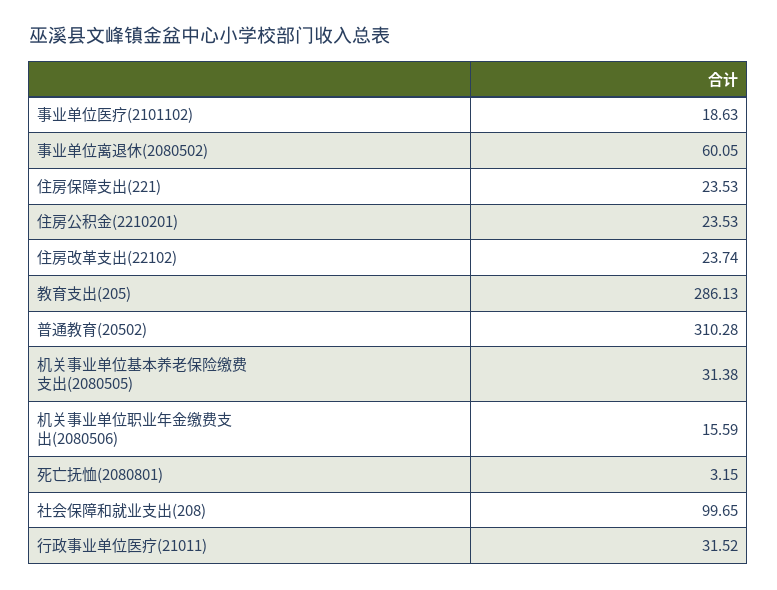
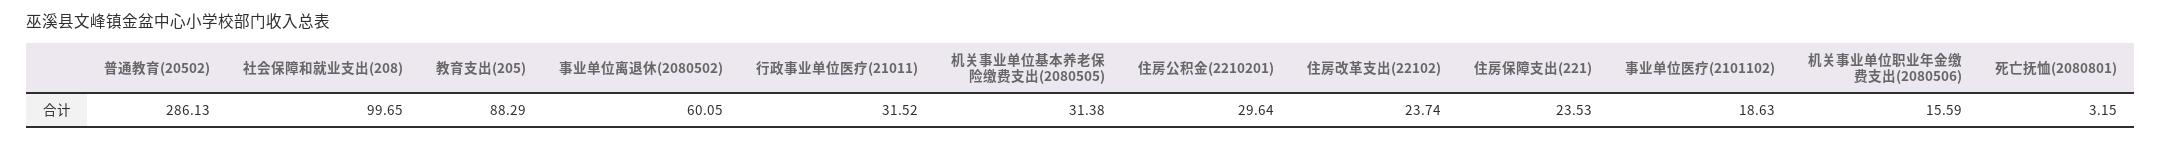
住房公积金(2210201): 23.53 -> 29.64
教育支出(205): 286.13 -> 88.29
普通教育(20502): 310.28 -> 286.13

